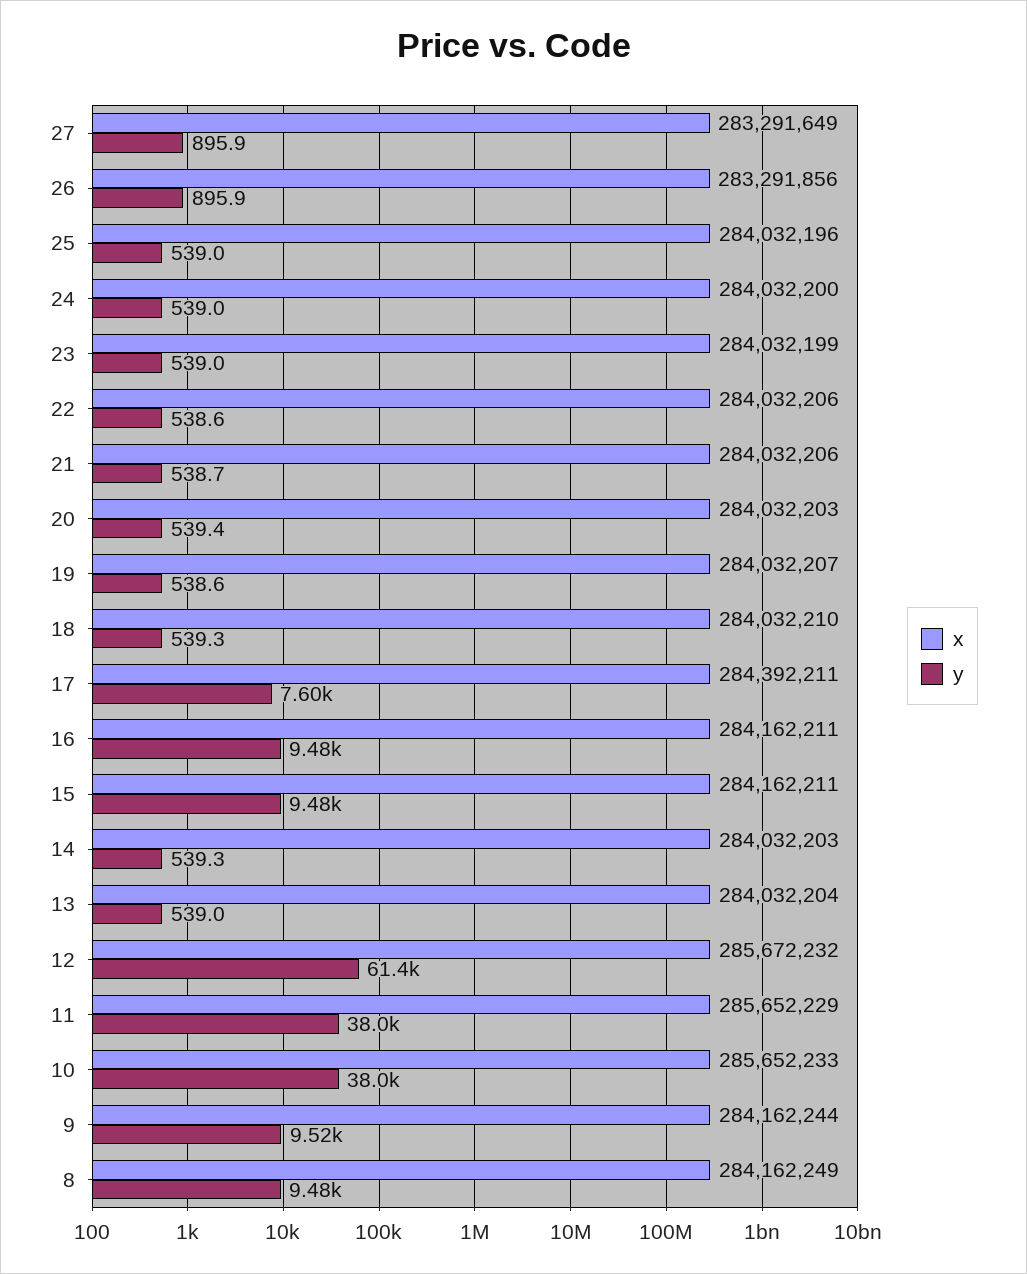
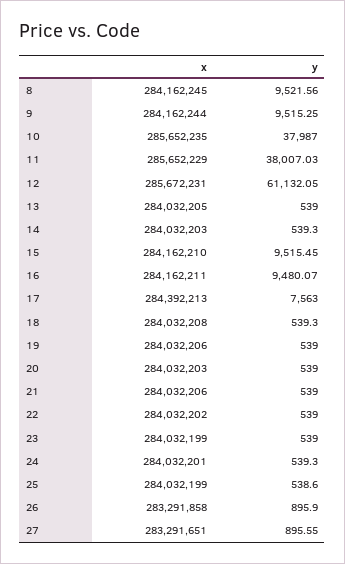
x, 27: 283291649 -> 283291651
y, 27: 895.9 -> 895.55
x, 26: 283291856 -> 283291858
x, 25: 284032196 -> 284032199
y, 25: 539 -> 538.6
x, 24: 284032200 -> 284032201
y, 24: 539 -> 539.3
x, 22: 284032206 -> 284032202
y, 22: 538.6 -> 539
y, 21: 538.7 -> 539
y, 20: 539.4 -> 539
x, 19: 284032207 -> 284032206
y, 19: 538.6 -> 539
x, 18: 284032210 -> 284032208
x, 17: 284392211 -> 284392213
y, 17: 7600 -> 7563
x, 15: 284162211 -> 284162210
y, 15: 9480 -> 9515.45
x, 13: 284032204 -> 284032205
x, 12: 285672232 -> 285672231
y, 12: 61400 -> 61132.05
x, 10: 285652233 -> 285652235
x, 8: 284162249 -> 284162245
y, 8: 9480 -> 9521.56

